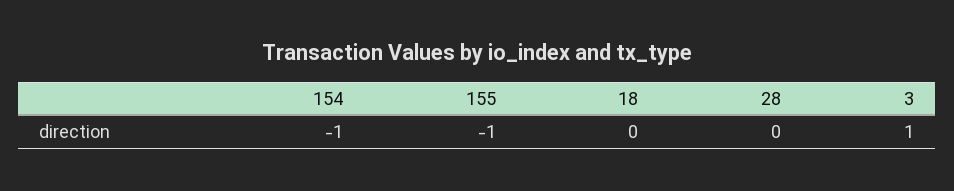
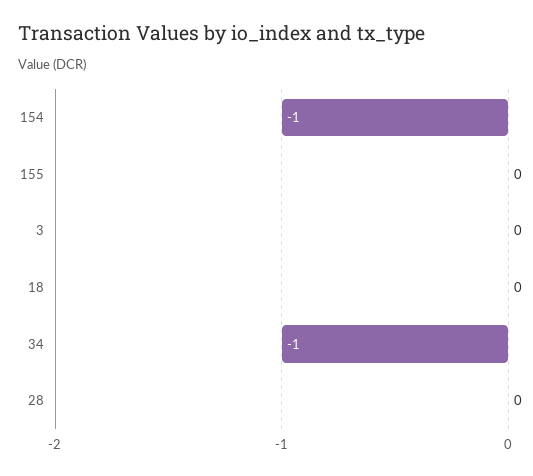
155: -1 -> 0
3: 1 -> 0
34: none -> -1

